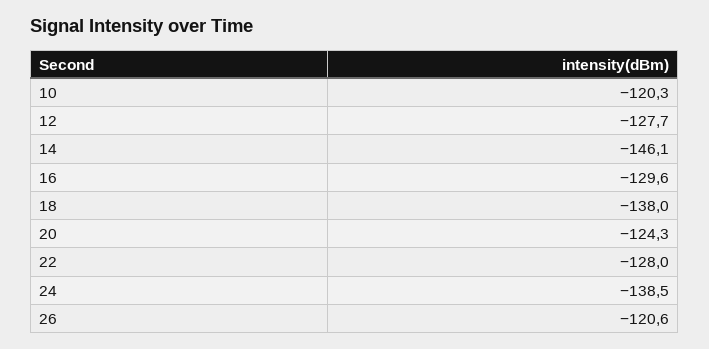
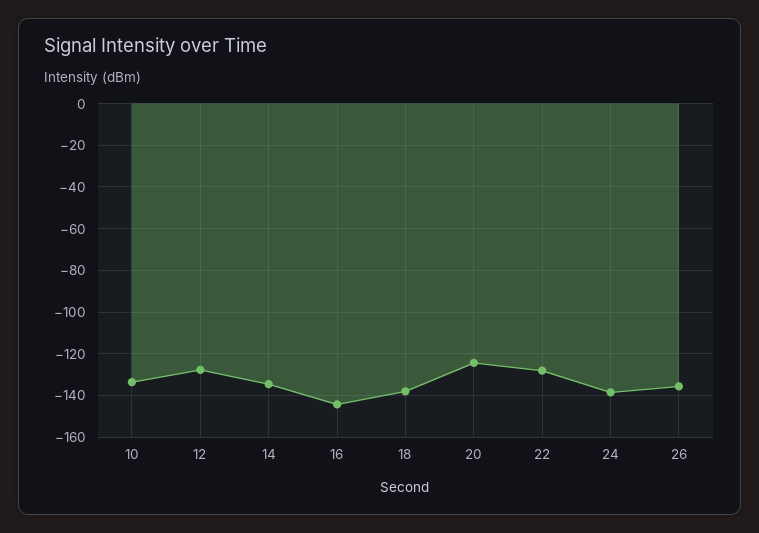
10: -120.3 -> -135
14: -146.1 -> -135
16: -129.6 -> -145
26: -120.6 -> -135

